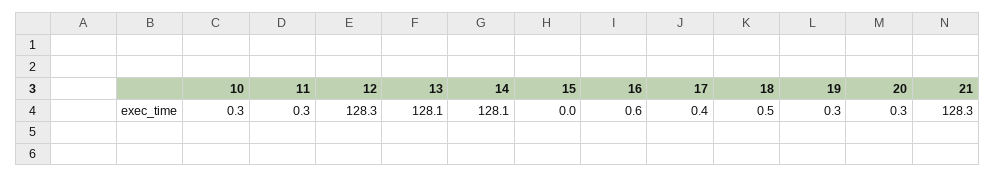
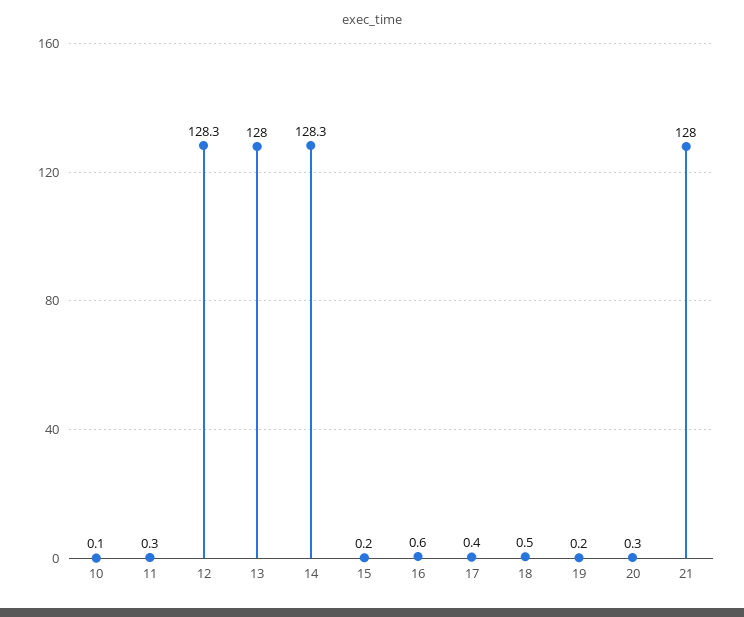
10: 0.3 -> 0.1
13: 128.1 -> 128
14: 128.1 -> 128.3
15: 0 -> 0.2
19: 0.3 -> 0.2
21: 128.3 -> 128

